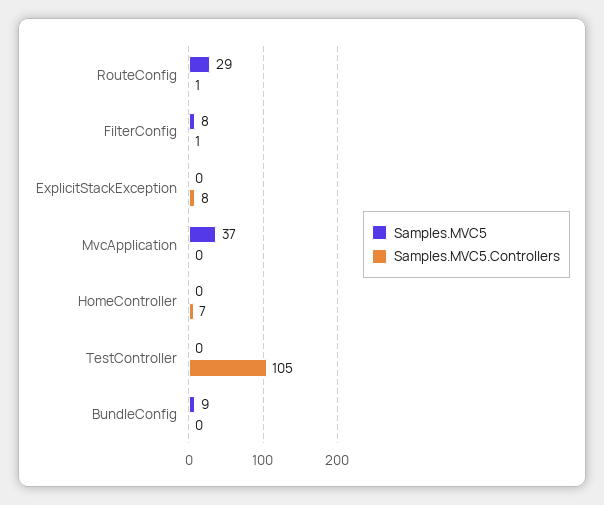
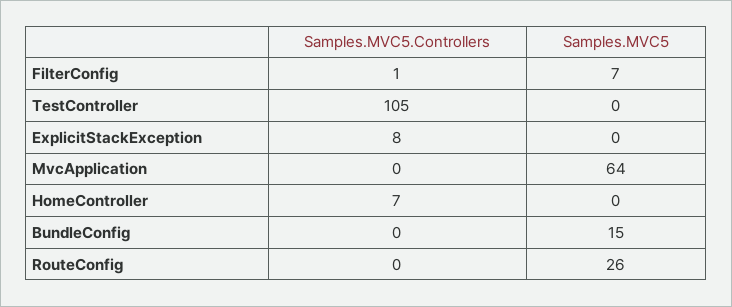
Samples.MVC5, RouteConfig: 29 -> 26
Samples.MVC5.Controllers, RouteConfig: 1 -> 0
Samples.MVC5, FilterConfig: 8 -> 7
Samples.MVC5, MvcApplication: 37 -> 64
Samples.MVC5, BundleConfig: 9 -> 15

